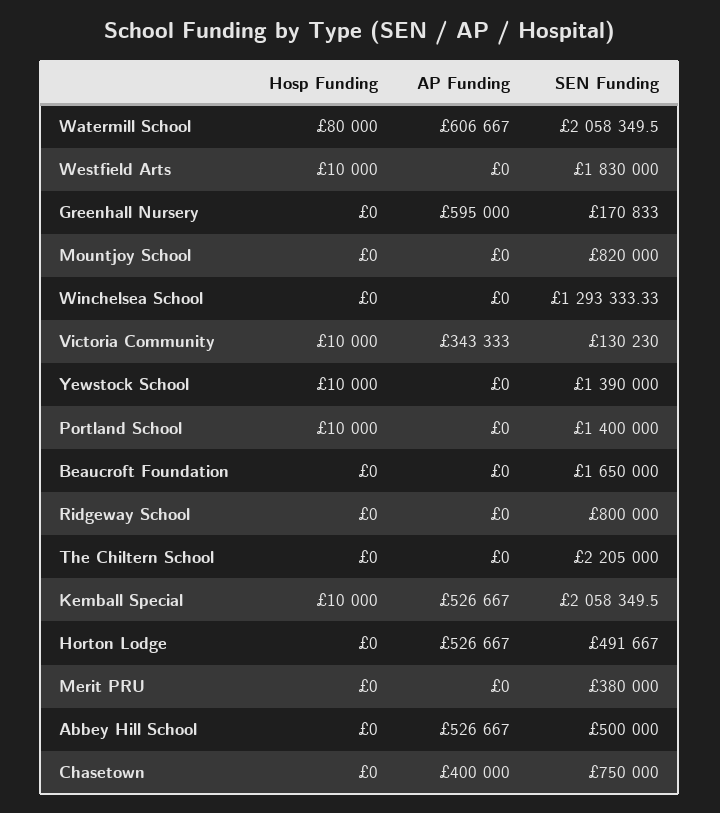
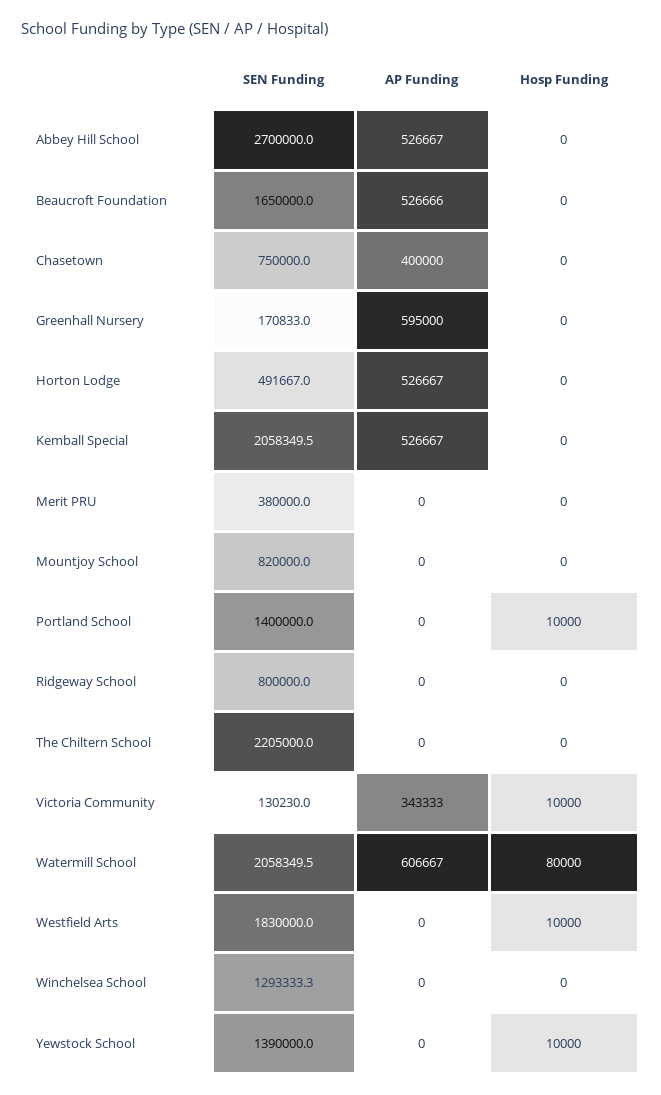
AP Funding, Beaucroft Foundation: 0 -> 526666
Hosp Funding, Kemball Special: 10000 -> 0
SEN Funding, Abbey Hill School: 500000 -> 2700000

